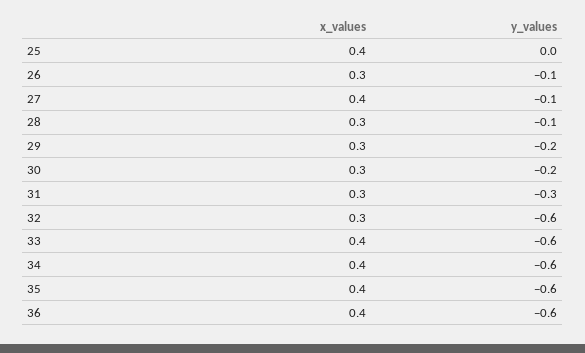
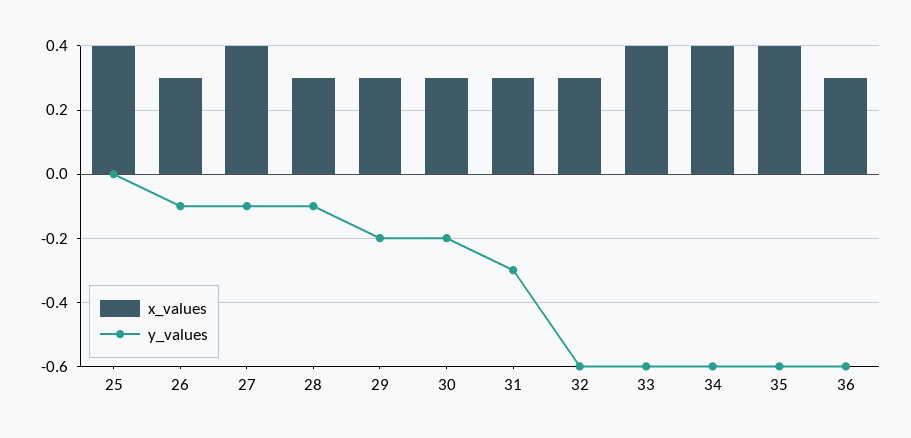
x_values, 36: 0.4 -> 0.3

